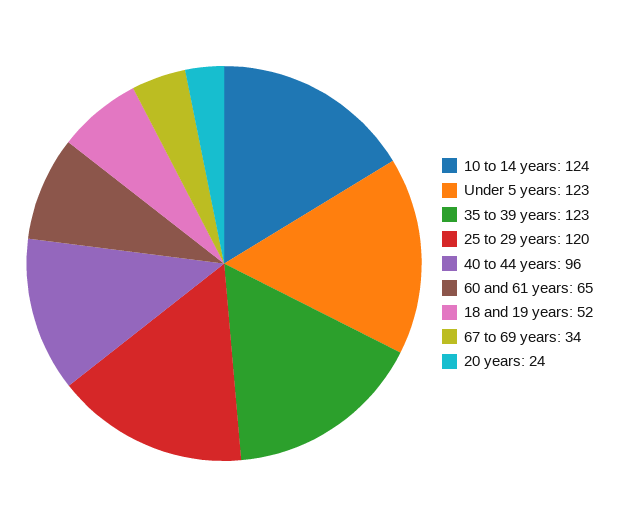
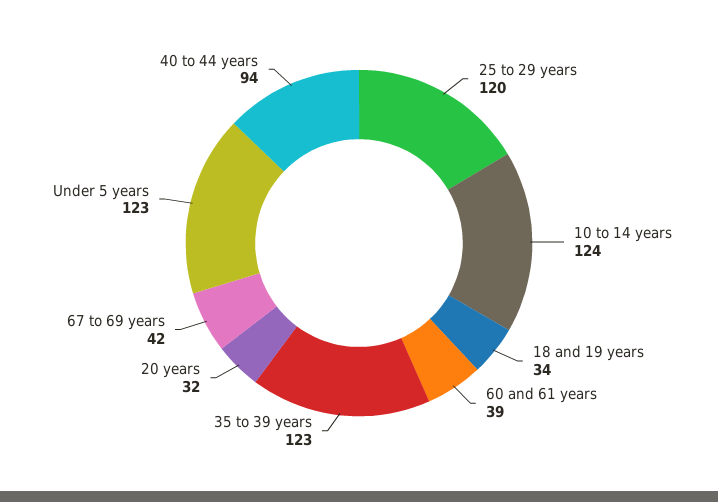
40 to 44 years: 96 -> 94
60 and 61 years: 65 -> 39
18 and 19 years: 52 -> 34
67 to 69 years: 34 -> 42
20 years: 24 -> 32

